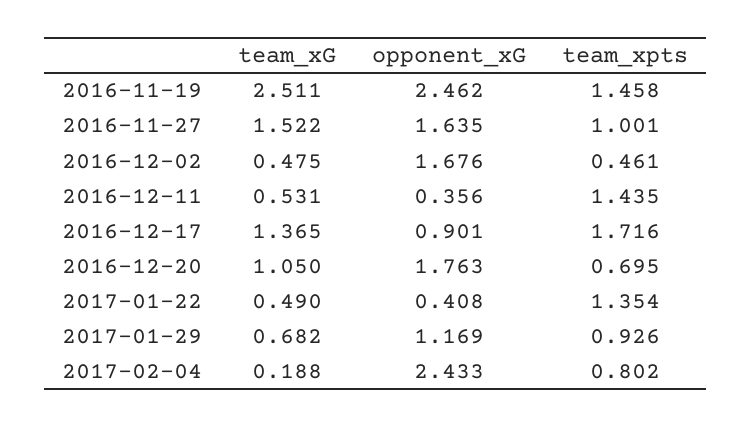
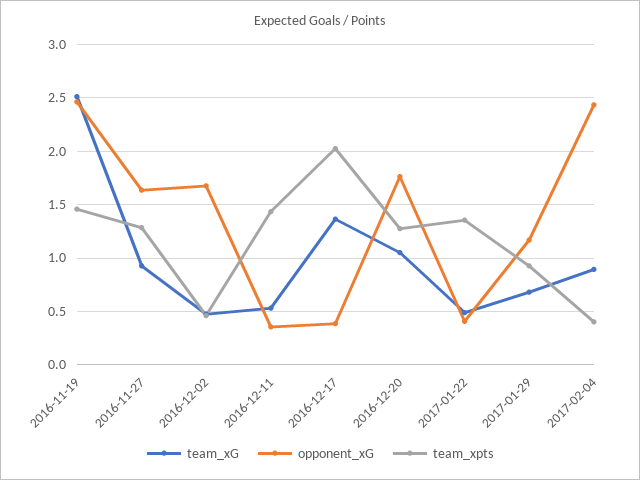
team_xG, 2016-11-27: 1.522 -> 0.9
team_xpts, 2016-11-27: 1.001 -> 1.3
opponent_xG, 2016-12-17: 0.901 -> 0.4
team_xpts, 2016-12-17: 1.716 -> 2
team_xpts, 2016-12-20: 0.695 -> 1.3
team_xG, 2017-02-04: 0.188 -> 0.9
team_xpts, 2017-02-04: 0.802 -> 0.4

